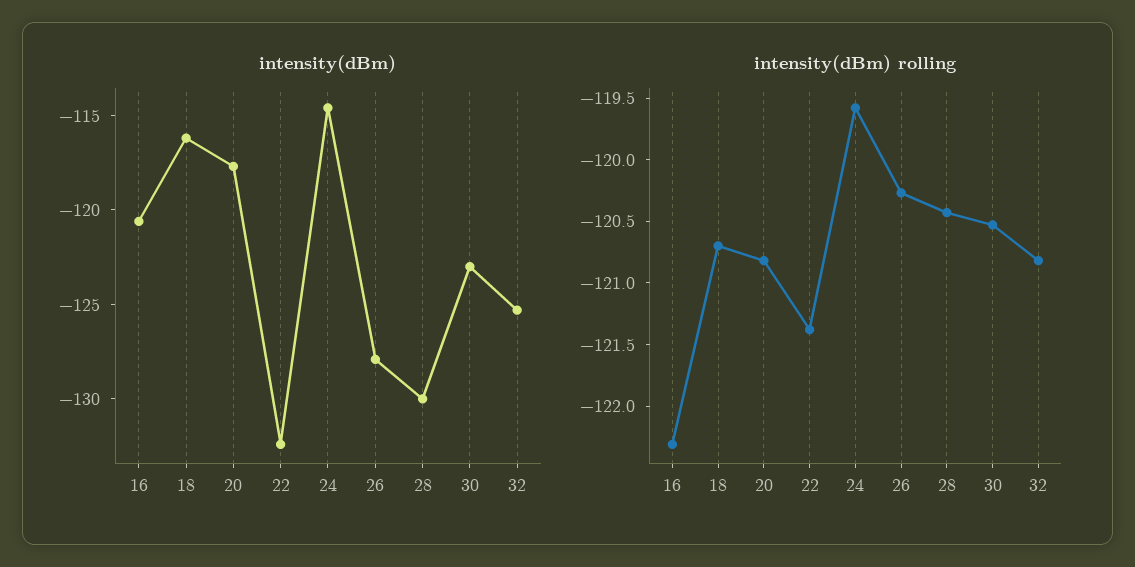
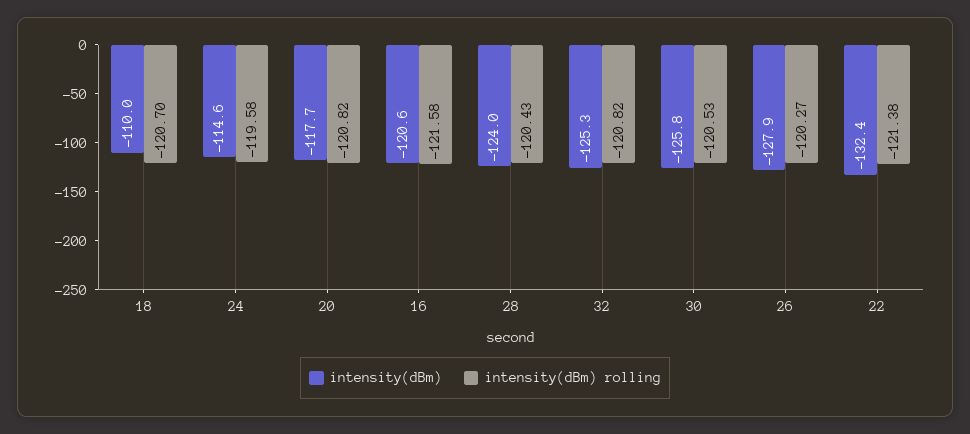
intensity(dBm), 18: -116 -> -110
intensity(dBm), 28: -130 -> -124
intensity(dBm), 30: -123 -> -125.8
intensity(dBm) rolling, 16: -122.3 -> -121.58

